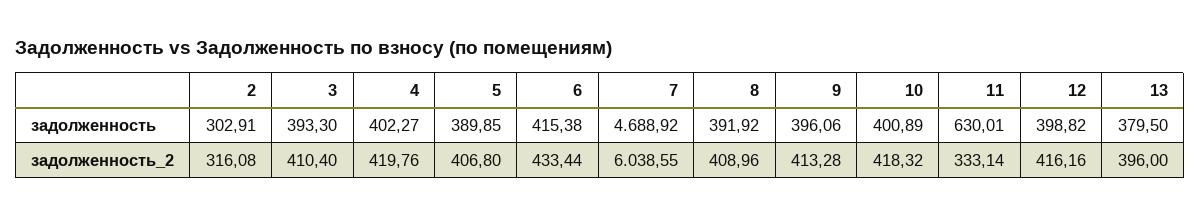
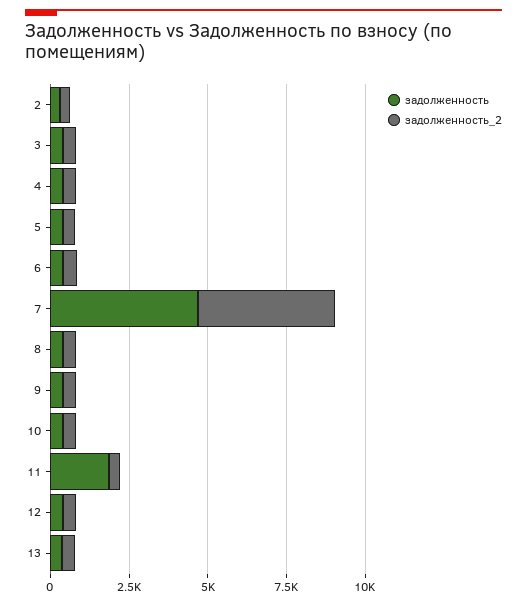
задолженность, 11: 630.01 -> 2000
задолженность_2, 7: 6038.55 -> 4500

